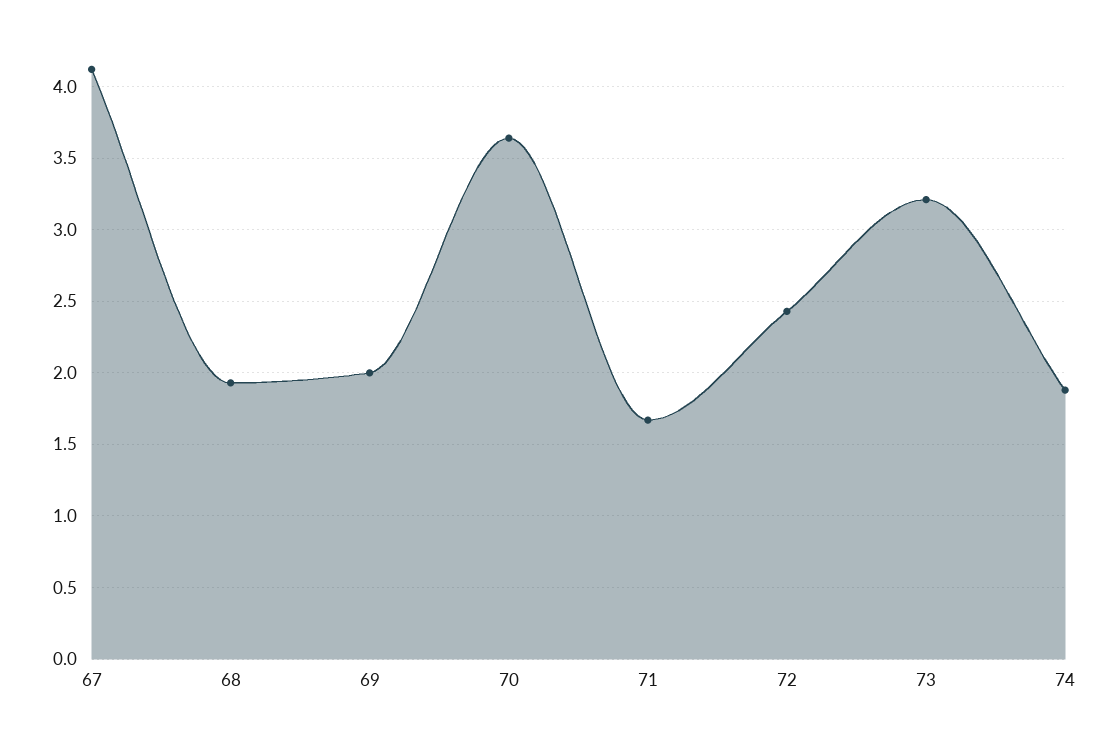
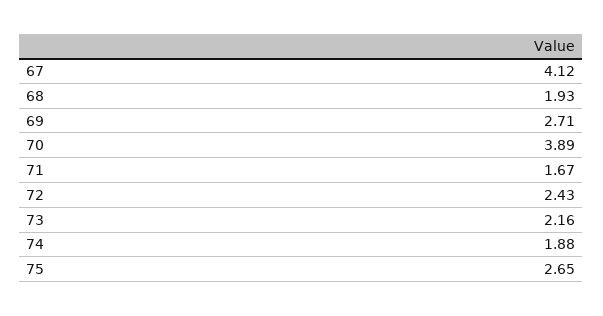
69: 2 -> 2.71
70: 3.65 -> 3.89
73: 3.2 -> 2.16
75: none -> 2.65

